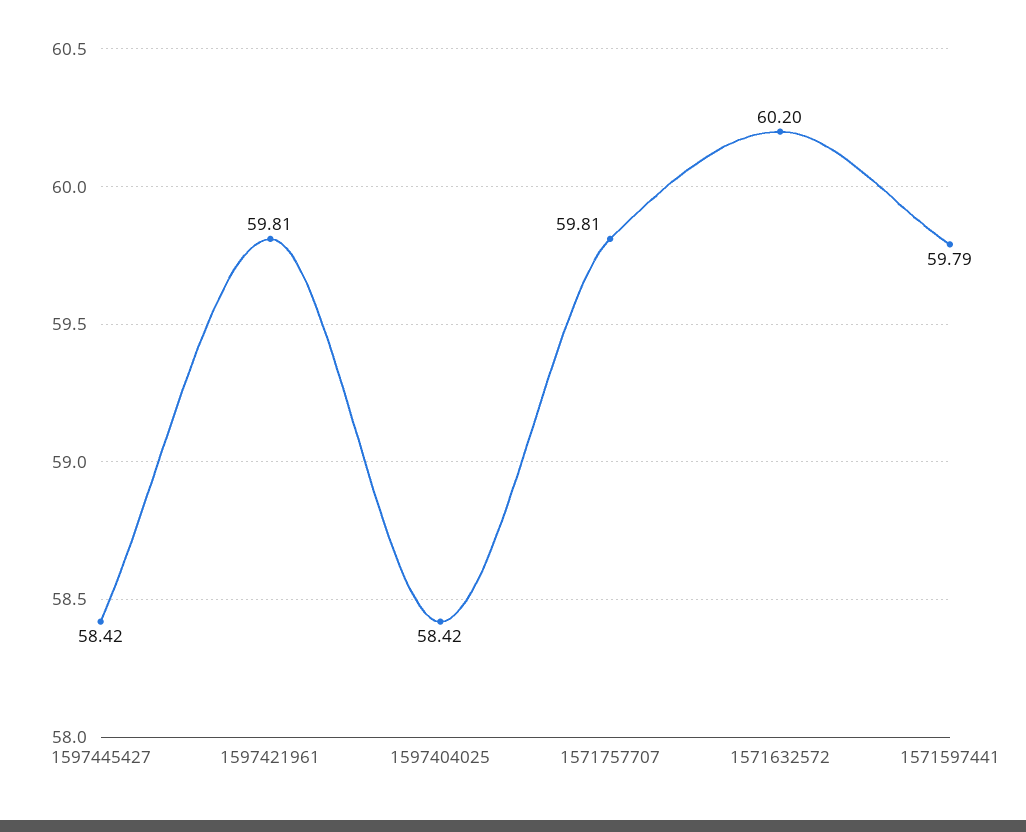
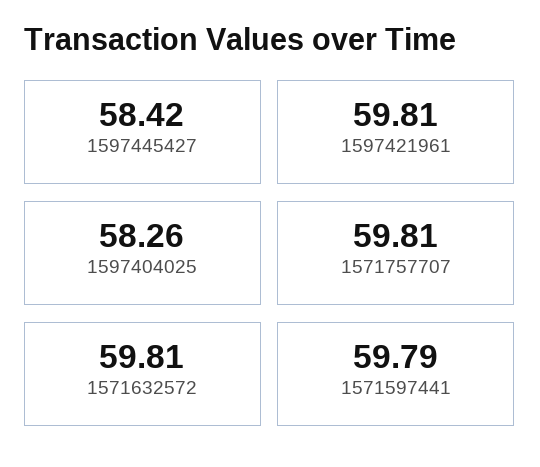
1597404025: 58.42 -> 58.26
1571632572: 60.2 -> 59.81

